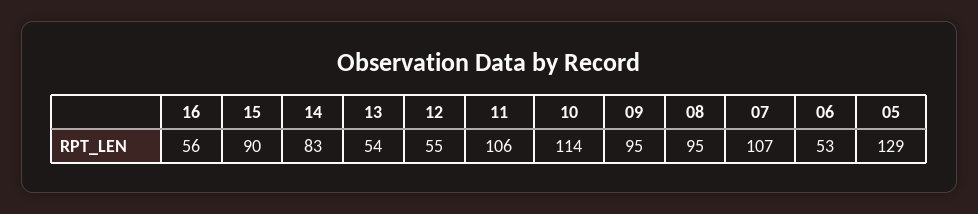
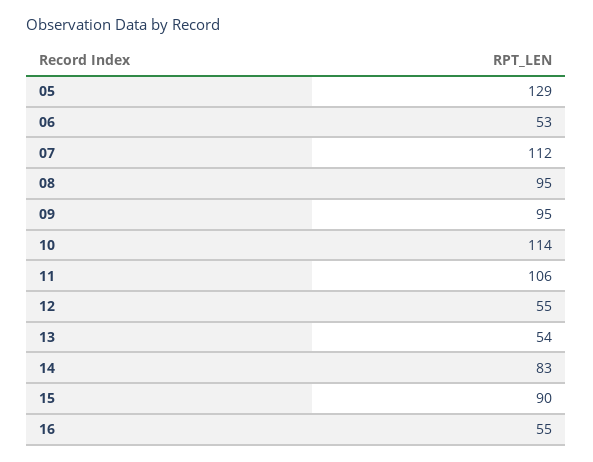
16: 56 -> 55
07: 107 -> 112

